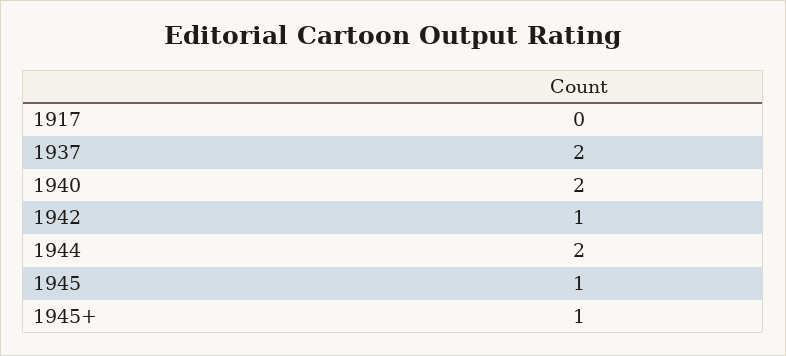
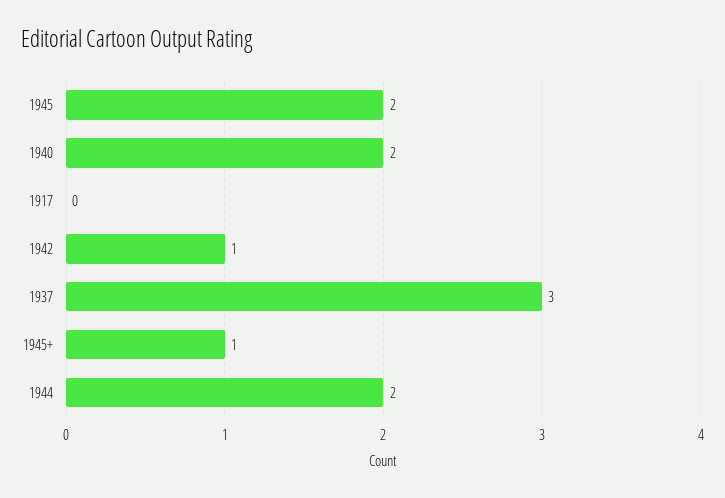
1937: 2 -> 3
1945: 1 -> 2

